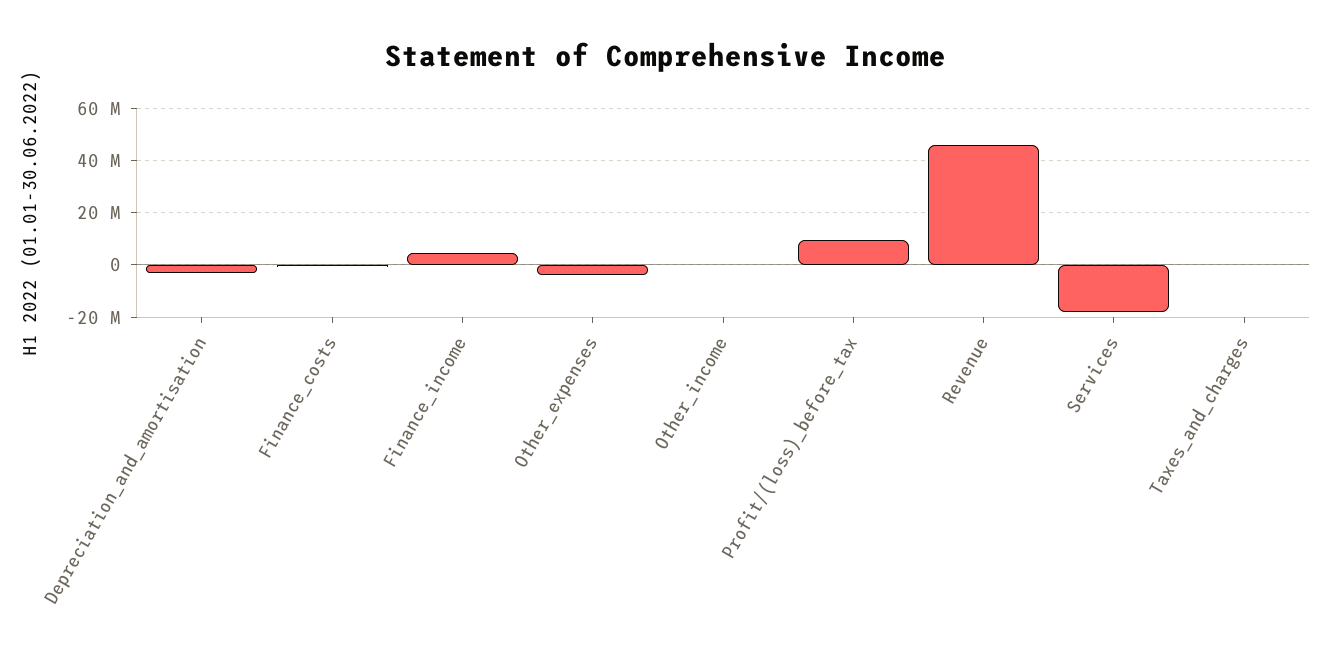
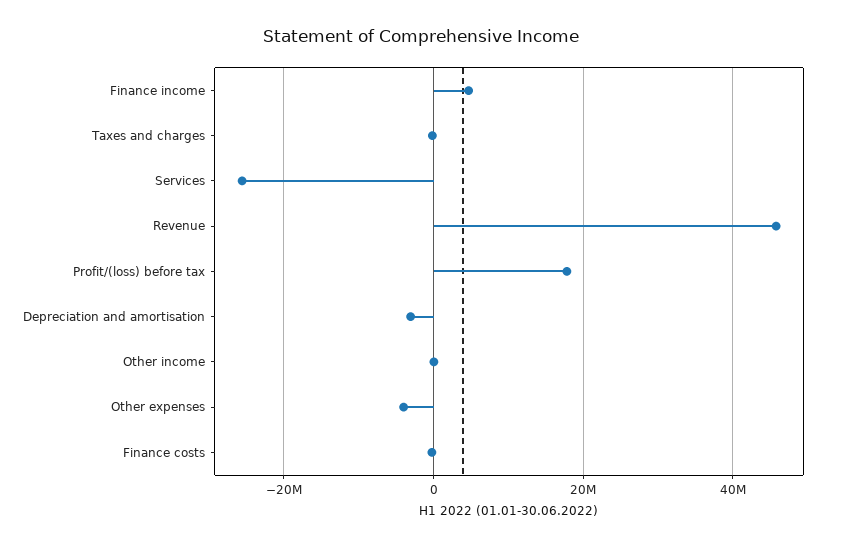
Profit/(loss)_before_tax: 10000000 -> 18000000
Services: -17500000 -> -26000000

